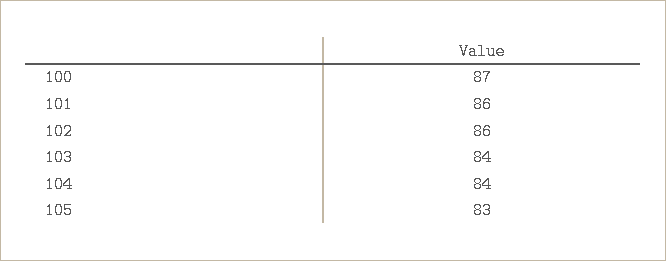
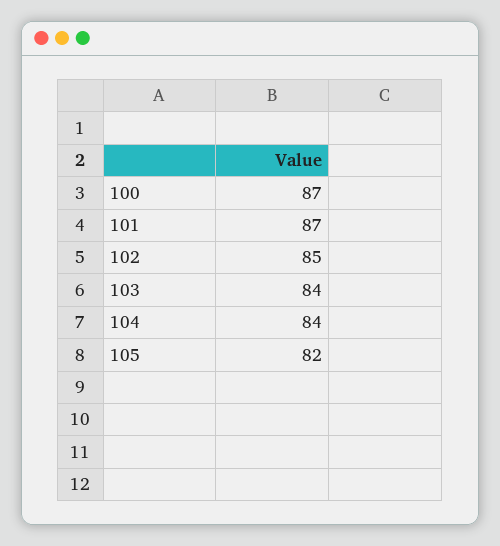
101: 86 -> 87
102: 86 -> 85
105: 83 -> 82

